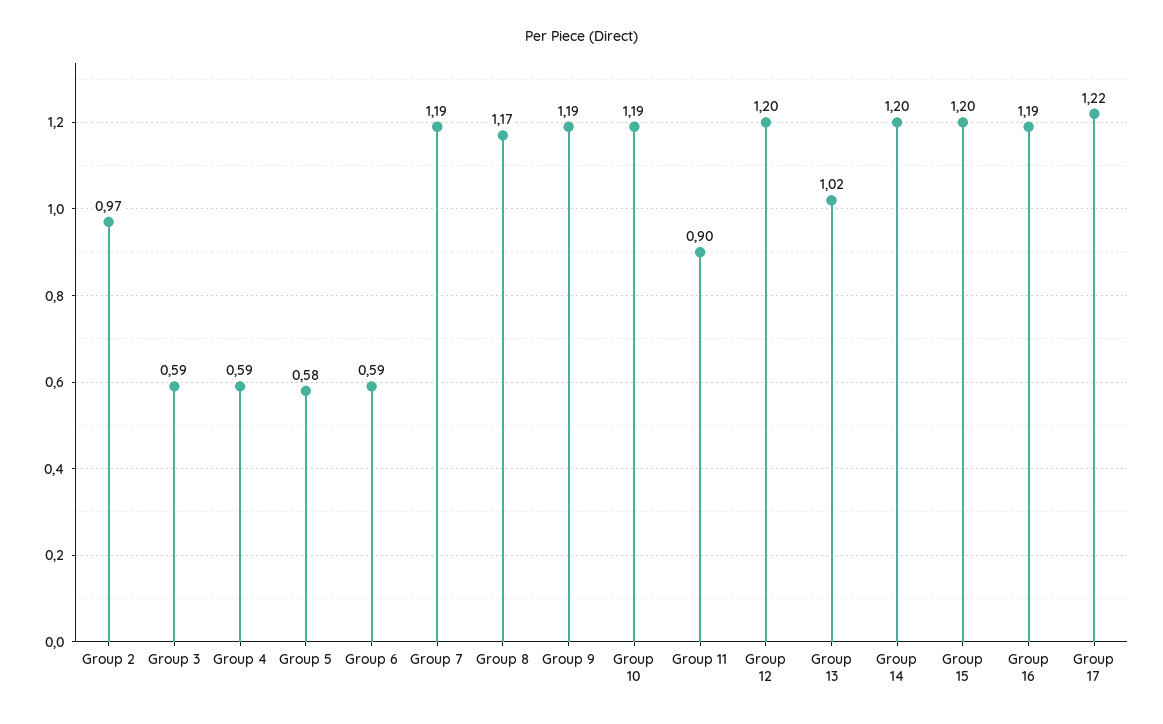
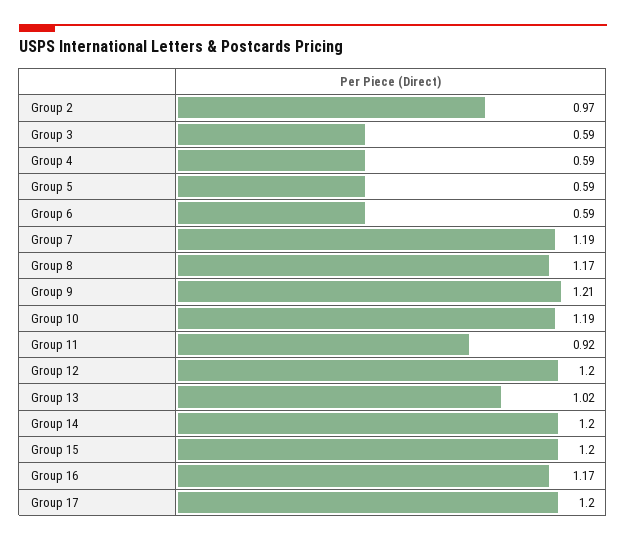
Group 5: 0.58 -> 0.59
Group 9: 1.19 -> 1.21
Group 11: 0.9 -> 0.92
Group 16: 1.19 -> 1.17
Group 17: 1.22 -> 1.2

